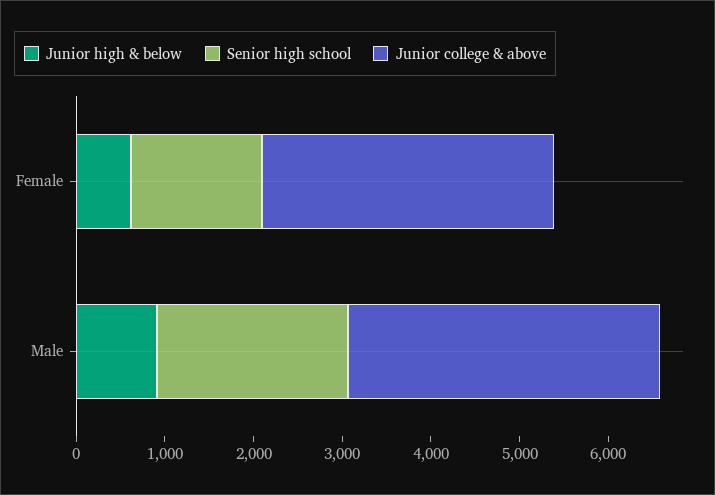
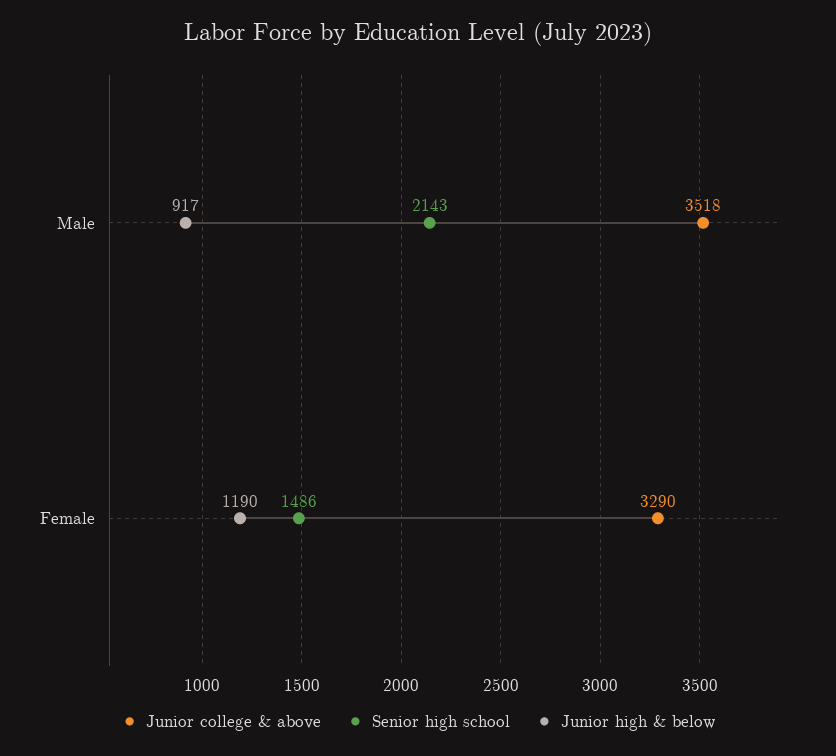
Junior high & below, Female: 600 -> 1190

